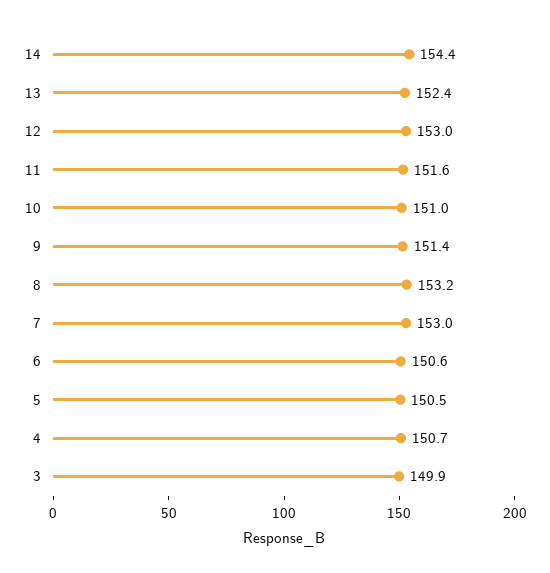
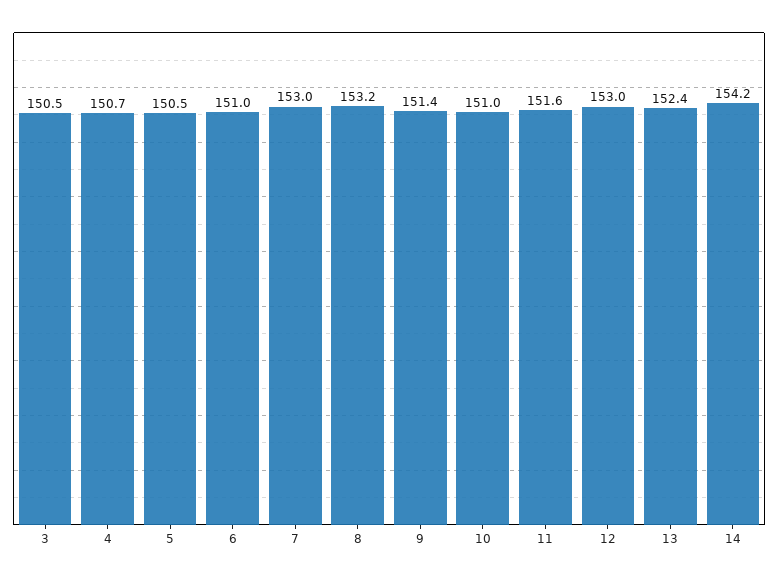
14: 154.4 -> 154.2
6: 150.6 -> 151
3: 149.9 -> 150.5

